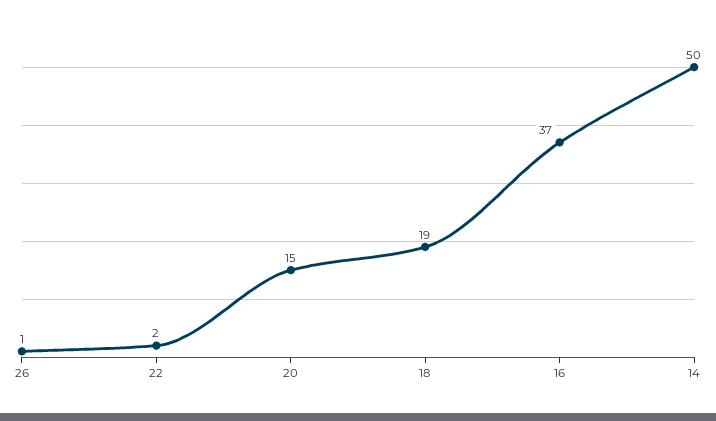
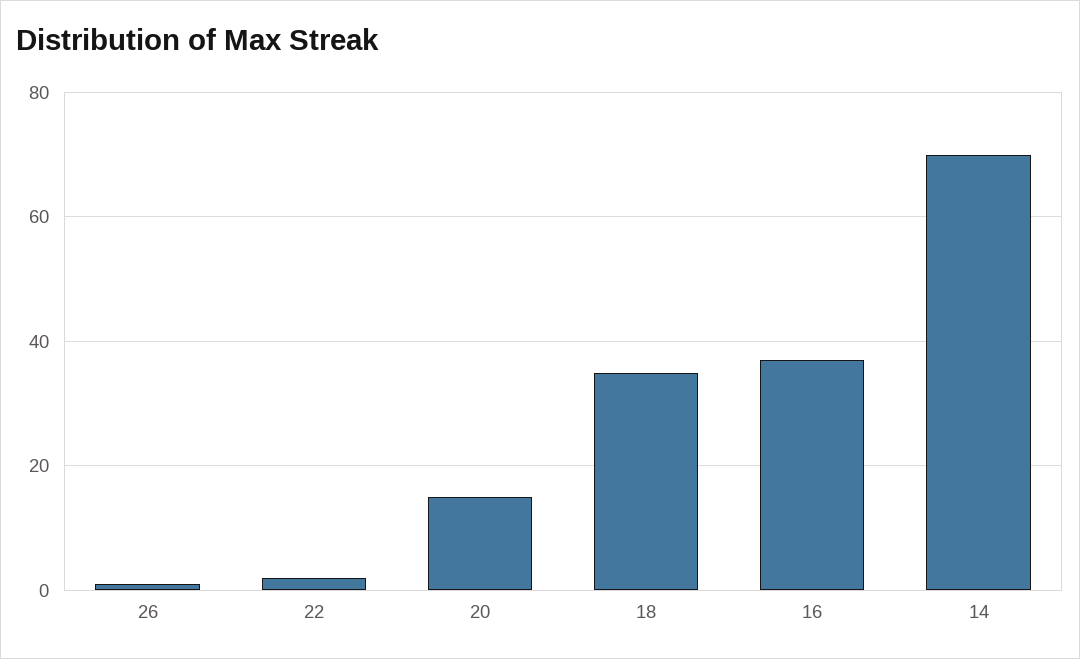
18: 19 -> 35
14: 50 -> 70

